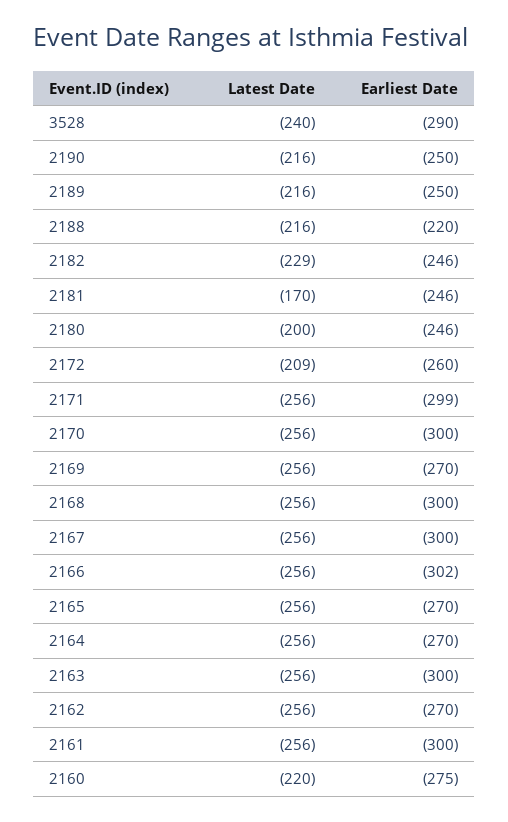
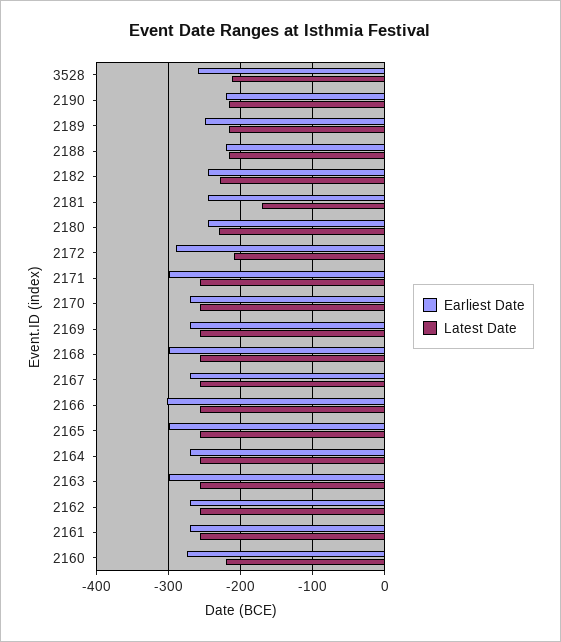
Latest Date, 3528: -240 -> -210
Earliest Date, 3528: -290 -> -260
Earliest Date, 2190: -250 -> -220
Latest Date, 2180: -200 -> -230
Earliest Date, 2172: -260 -> -290
Earliest Date, 2170: -300 -> -270
Earliest Date, 2167: -300 -> -270
Earliest Date, 2165: -270 -> -300
Earliest Date, 2161: -300 -> -270

